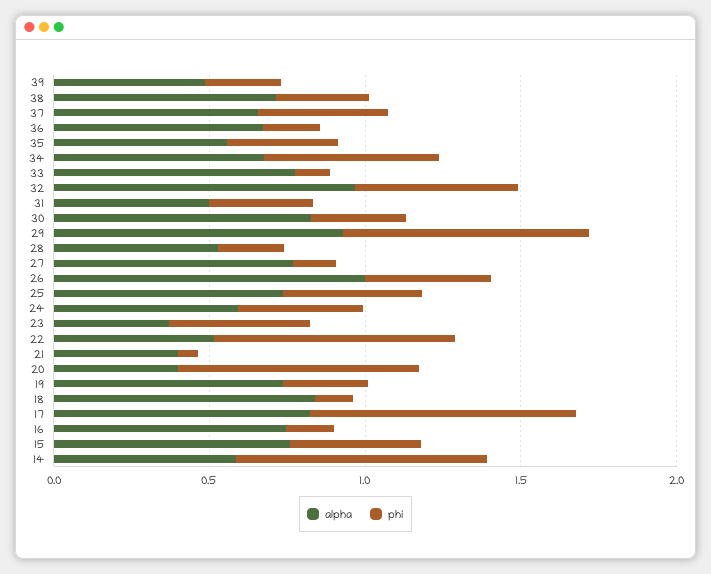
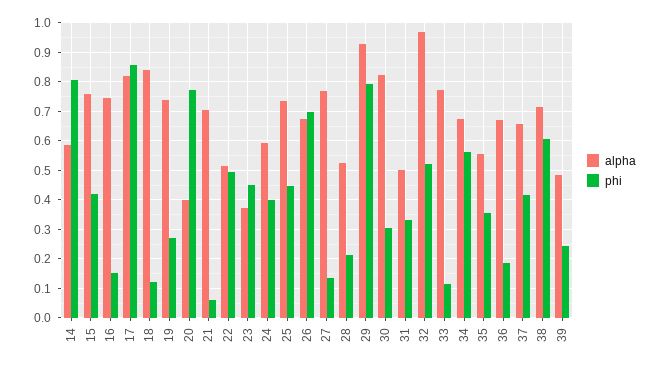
phi, 38: 0.3 -> 0.6
alpha, 26: 1 -> 0.675
phi, 26: 0.4 -> 0.7
phi, 22: 0.8 -> 0.5
alpha, 21: 0.4 -> 0.7

